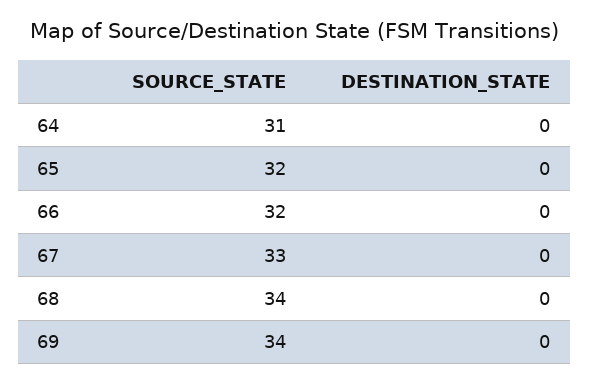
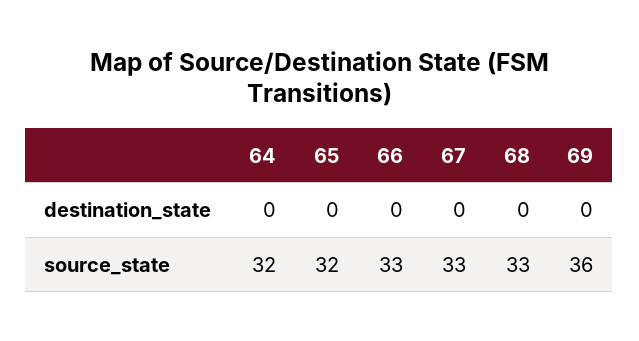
SOURCE_STATE, 64: 31 -> 32
SOURCE_STATE, 66: 32 -> 33
SOURCE_STATE, 68: 34 -> 33
SOURCE_STATE, 69: 34 -> 36

